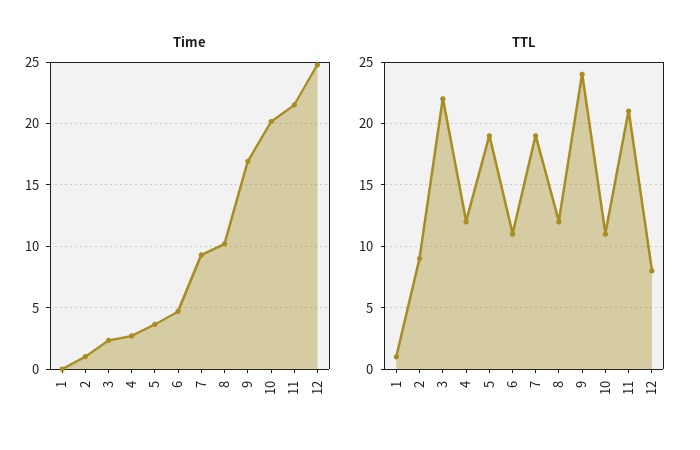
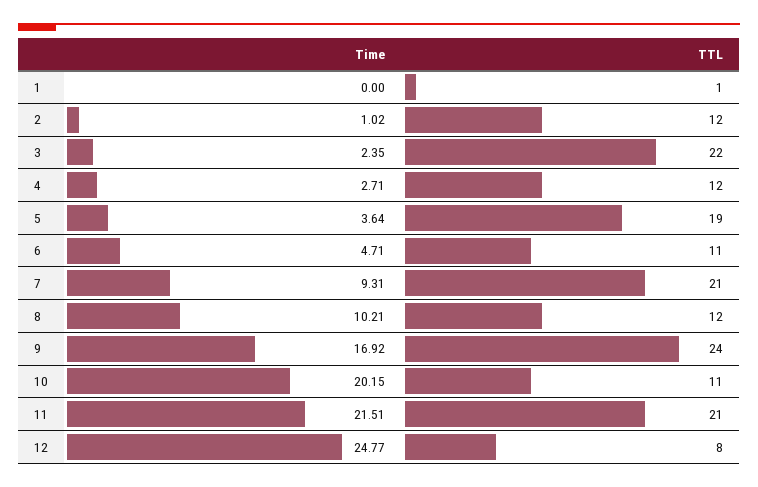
TTL, 2: 9 -> 12
TTL, 7: 19 -> 21

